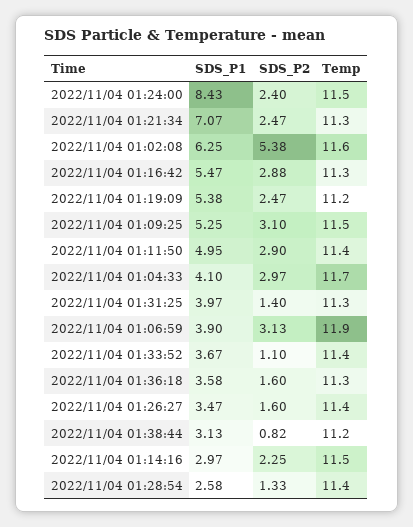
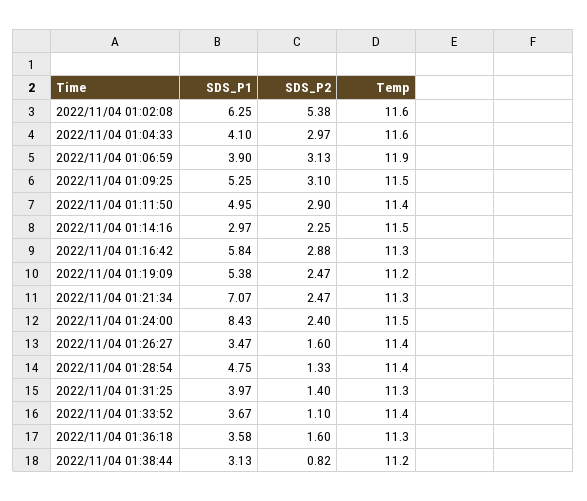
SDS_P1, 2022/11/04 01:16:42: 5.47 -> 5.84
Temp, 2022/11/04 01:04:33: 11.7 -> 11.6
SDS_P1, 2022/11/04 01:28:54: 2.58 -> 4.75

